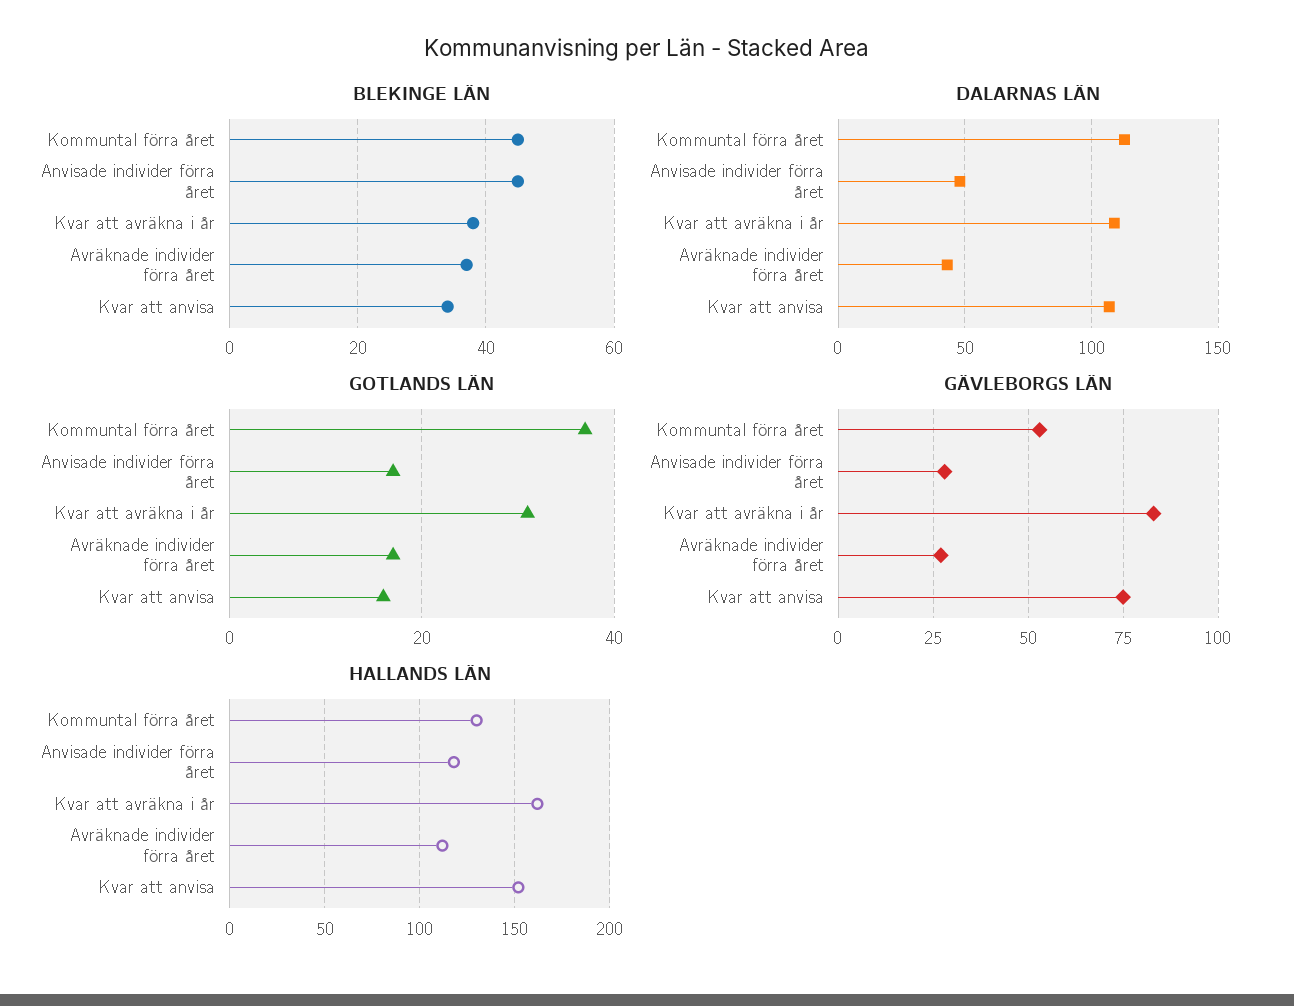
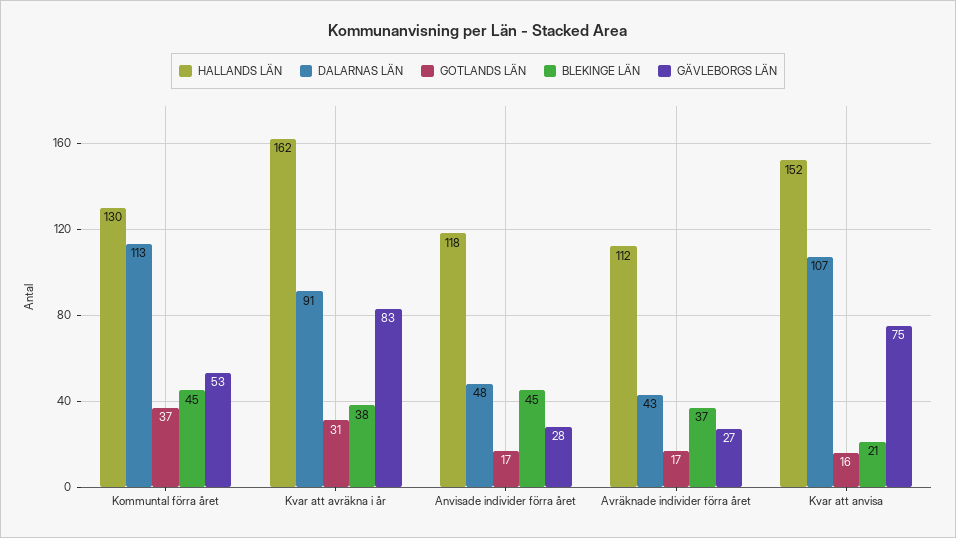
BLEKINGE LÄN, Kvar att anvisa: 35 -> 21
DALARNAS LÄN, Kvar att avräkna i år: 110 -> 91

